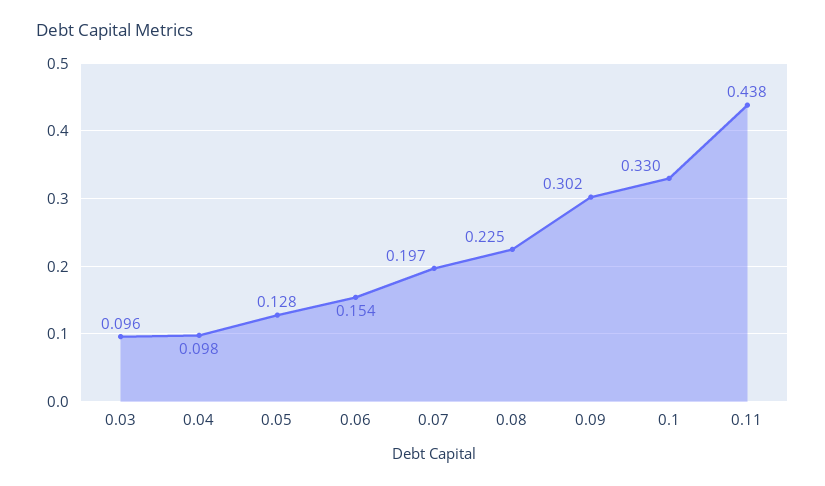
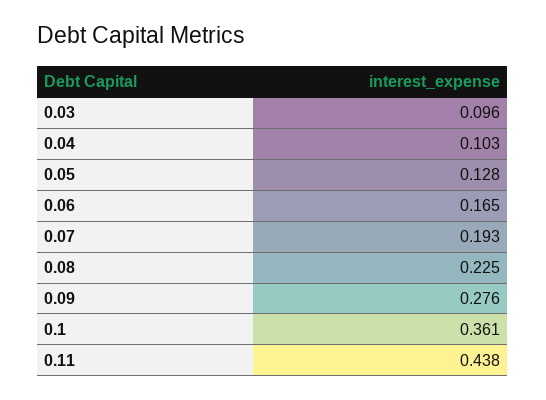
0.04: 0.098 -> 0.103
0.06: 0.154 -> 0.165
0.07: 0.197 -> 0.193
0.09: 0.302 -> 0.276
0.1: 0.33 -> 0.361

